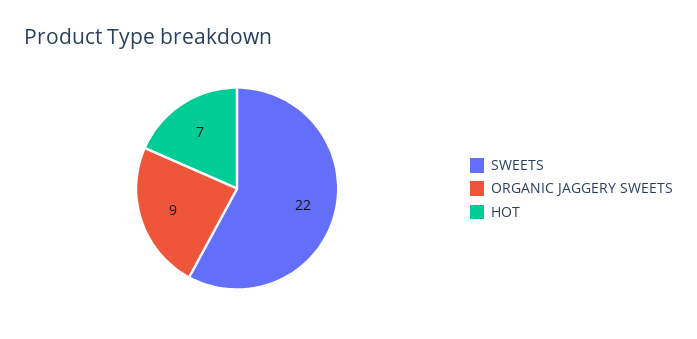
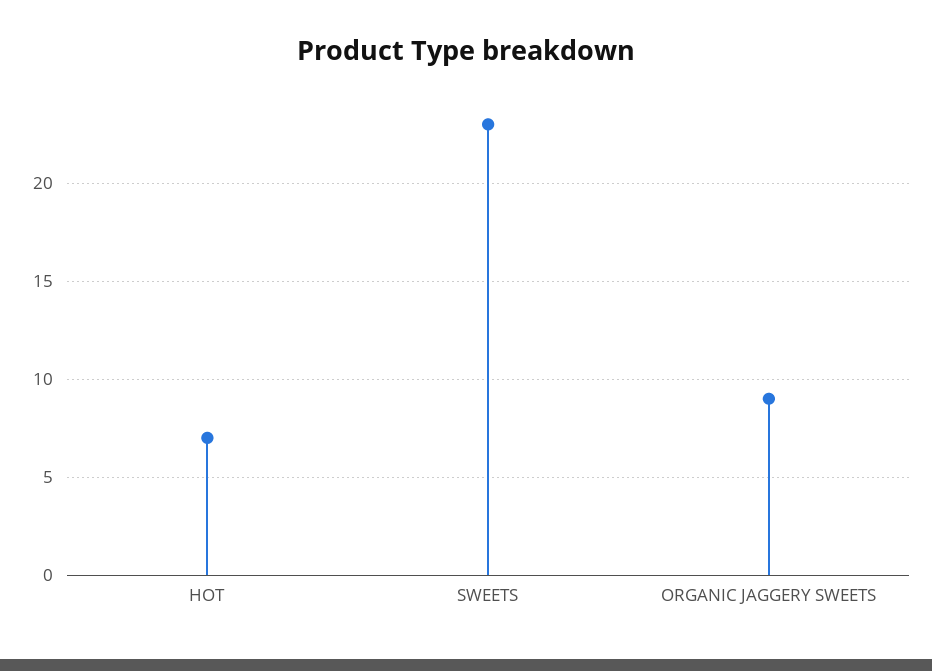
SWEETS: 22 -> 23

